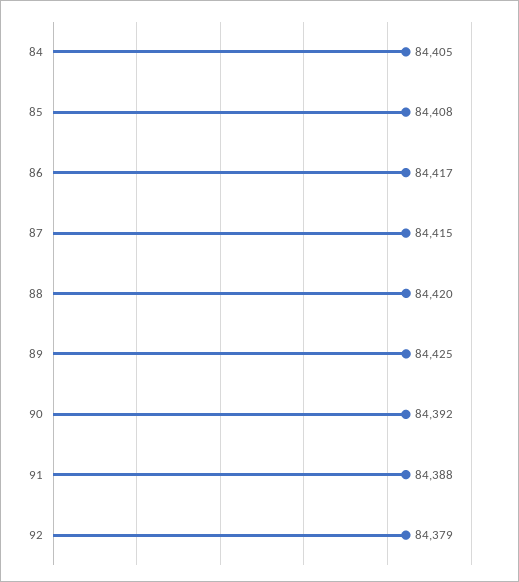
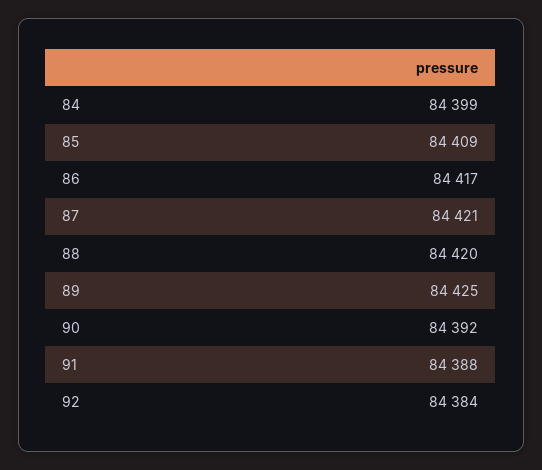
84: 84405 -> 84399
85: 84408 -> 84409
87: 84415 -> 84421
92: 84379 -> 84384

